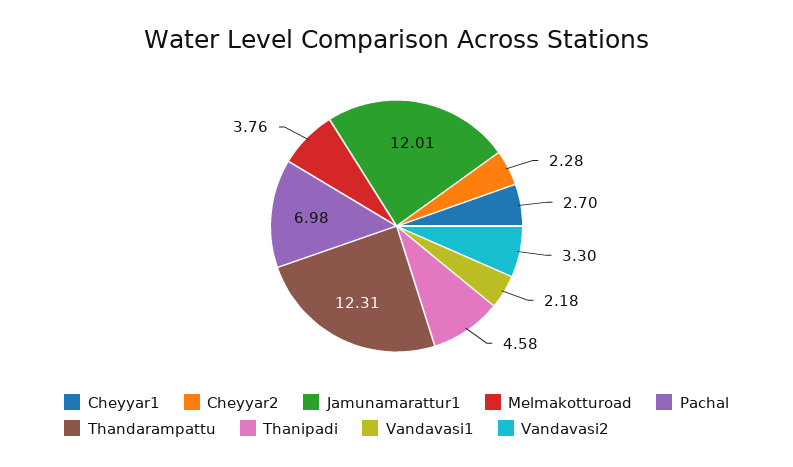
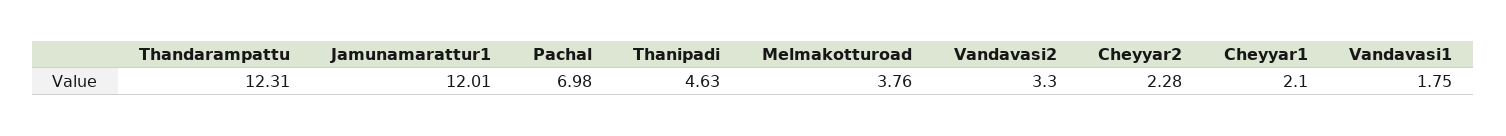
Cheyyar1: 2.7 -> 2.1
Thanipadi: 4.58 -> 4.63
Vandavasi1: 2.18 -> 1.75

